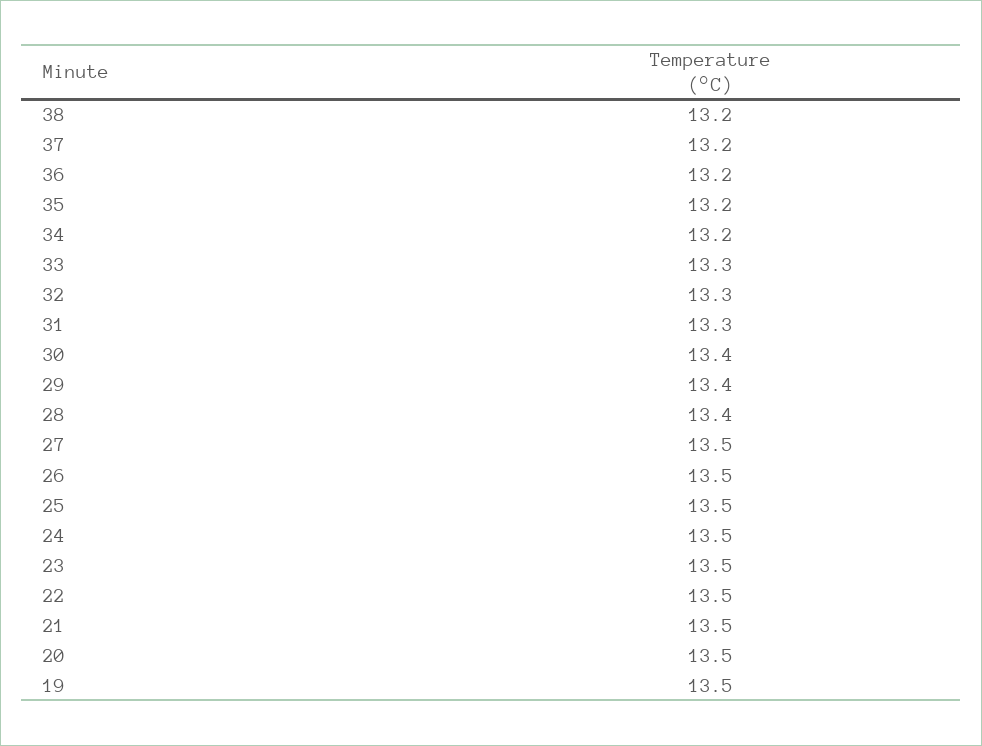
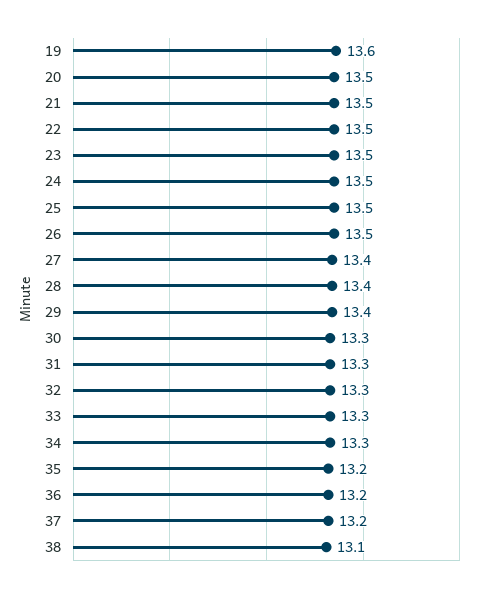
38: 13.2 -> 13.1
34: 13.2 -> 13.3
30: 13.4 -> 13.3
27: 13.5 -> 13.4
19: 13.5 -> 13.6

